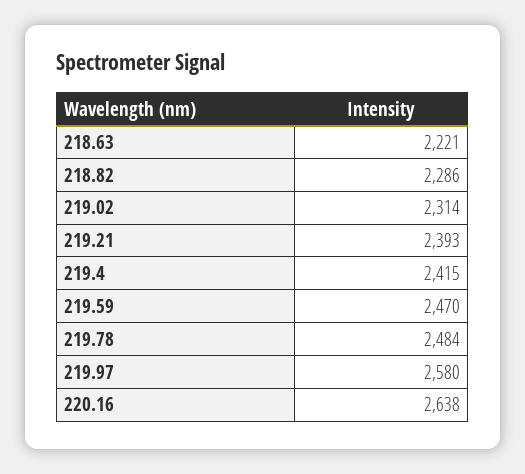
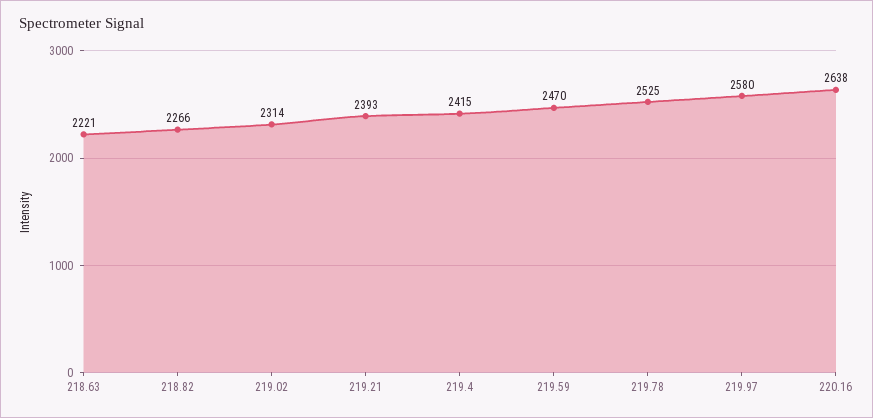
218.82: 2286 -> 2266
219.78: 2484 -> 2525

